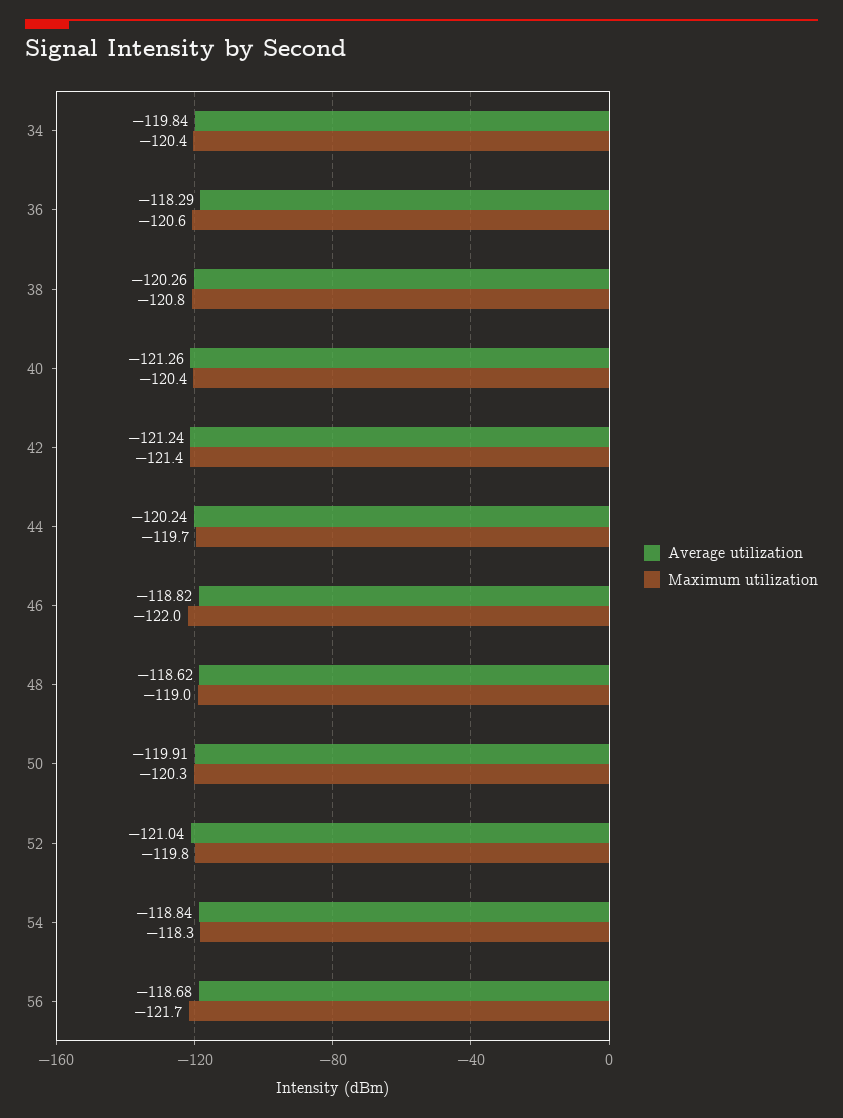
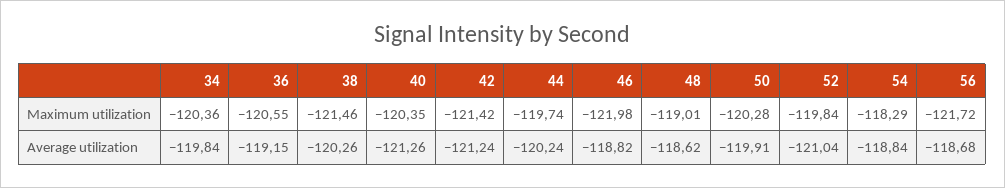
Average utilization, 36: -118.29 -> -119.15
Maximum utilization, 38: -120.8 -> -121.46

